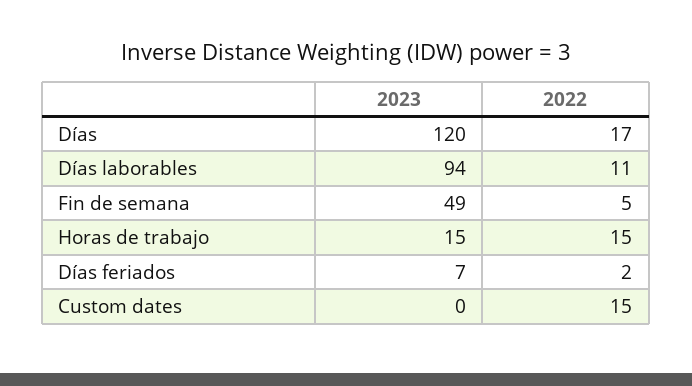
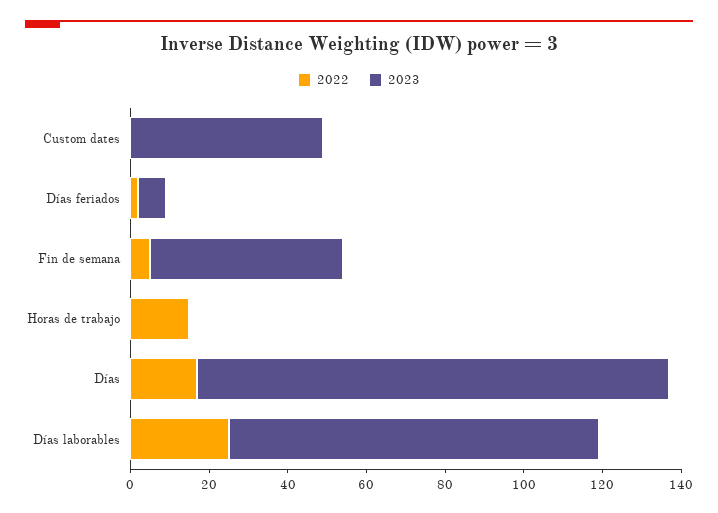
2022, Días laborables: 11 -> 25
2023, Horas de trabajo: 15 -> 0
2023, Custom dates: 0 -> 50
2022, Custom dates: 15 -> 0

